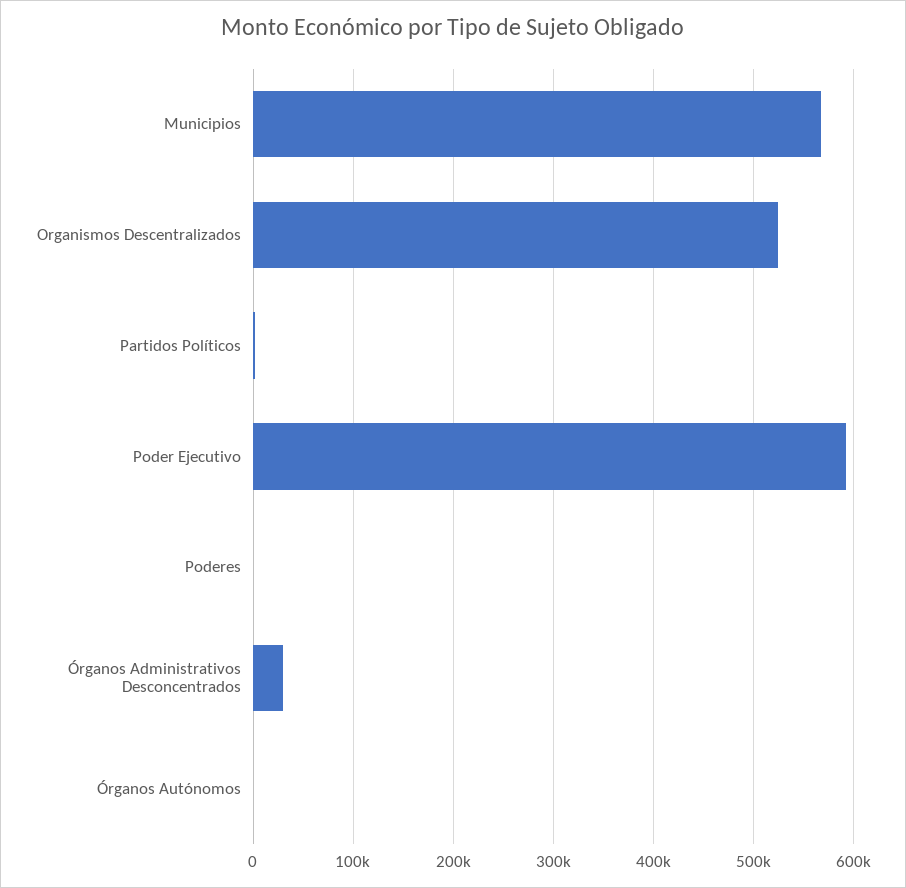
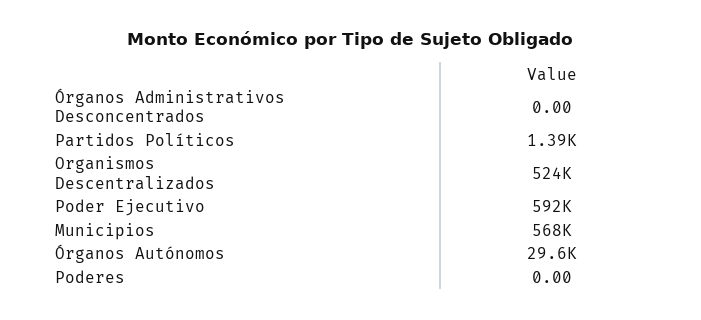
Órganos Administrativos Desconcentrados: 30000 -> 0
Órganos Autónomos: 0 -> 29600

